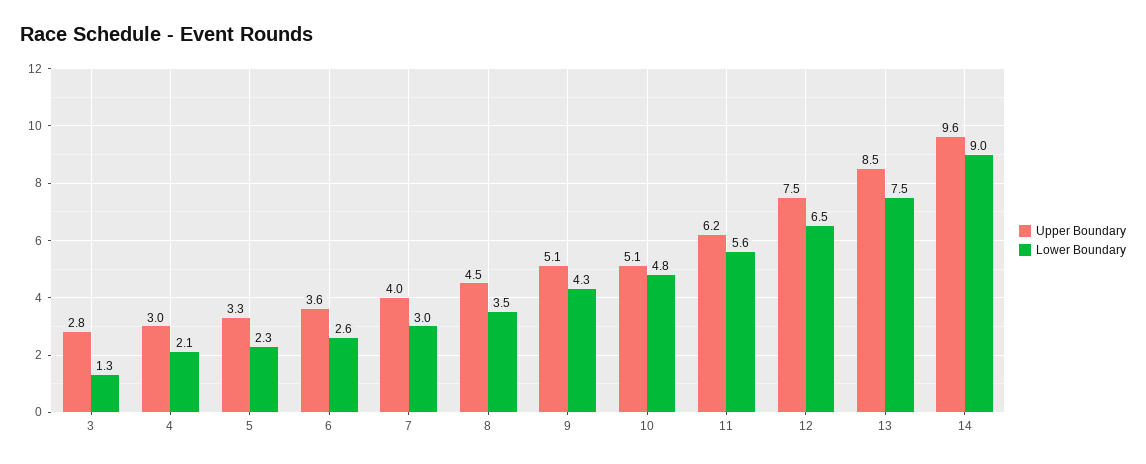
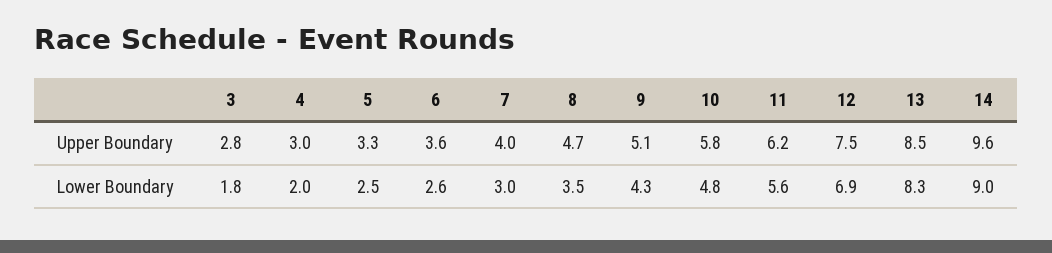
Lower Boundary, 3: 1.3 -> 1.8
Lower Boundary, 4: 2.1 -> 2
Lower Boundary, 5: 2.3 -> 2.5
Upper Boundary, 8: 4.5 -> 4.7
Upper Boundary, 10: 5.1 -> 5.8
Lower Boundary, 12: 6.5 -> 6.9
Lower Boundary, 13: 7.5 -> 8.3

